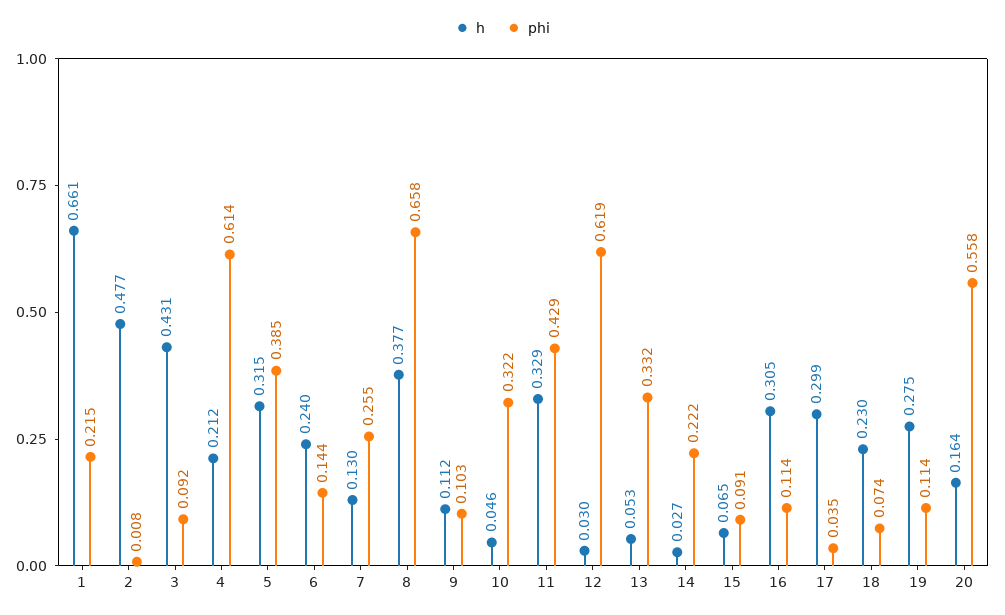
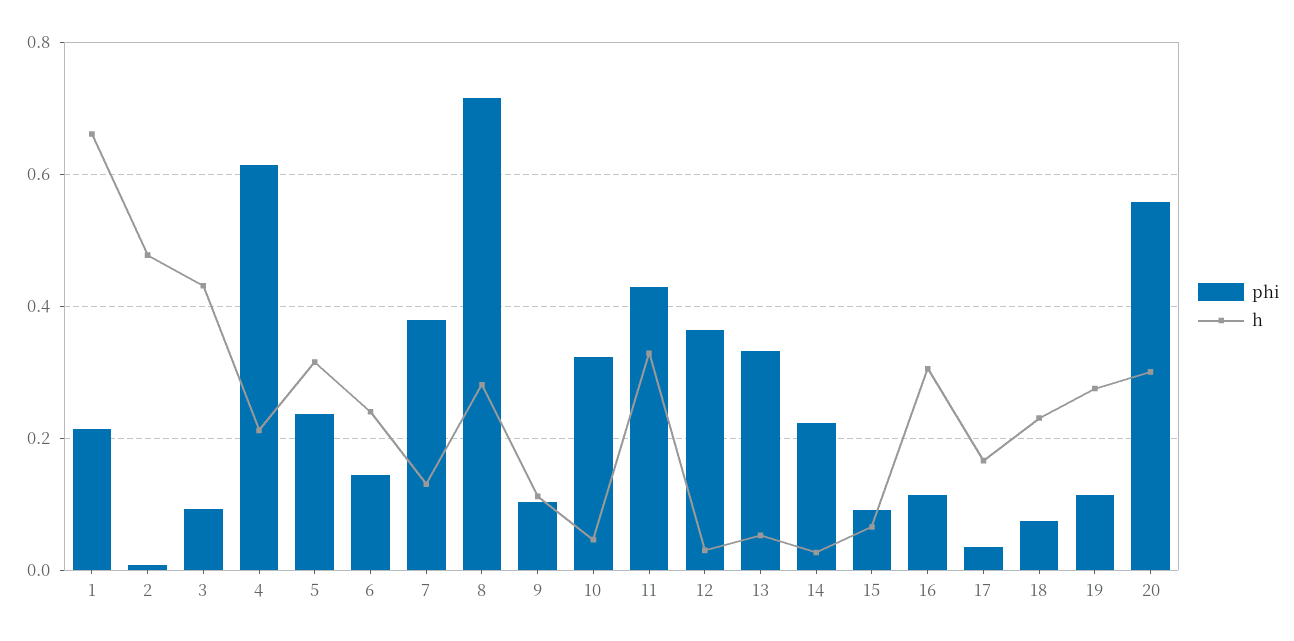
phi, 5: 0.385 -> 0.24
phi, 7: 0.255 -> 0.38
h, 8: 0.377 -> 0.28
phi, 8: 0.658 -> 0.72
phi, 12: 0.619 -> 0.36
h, 17: 0.299 -> 0.16
h, 20: 0.164 -> 0.3

